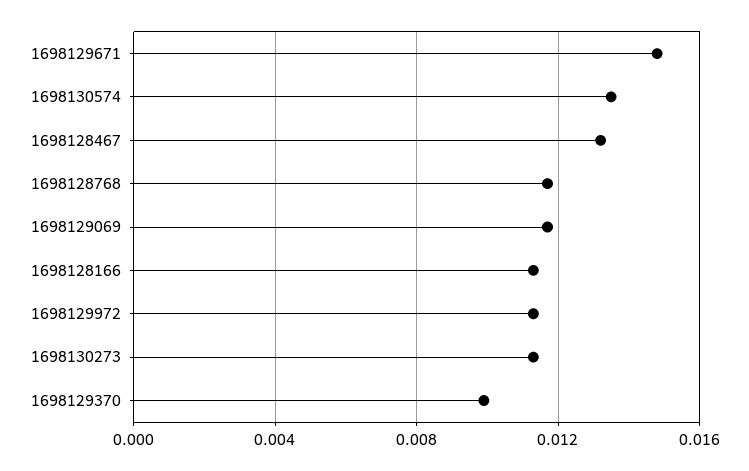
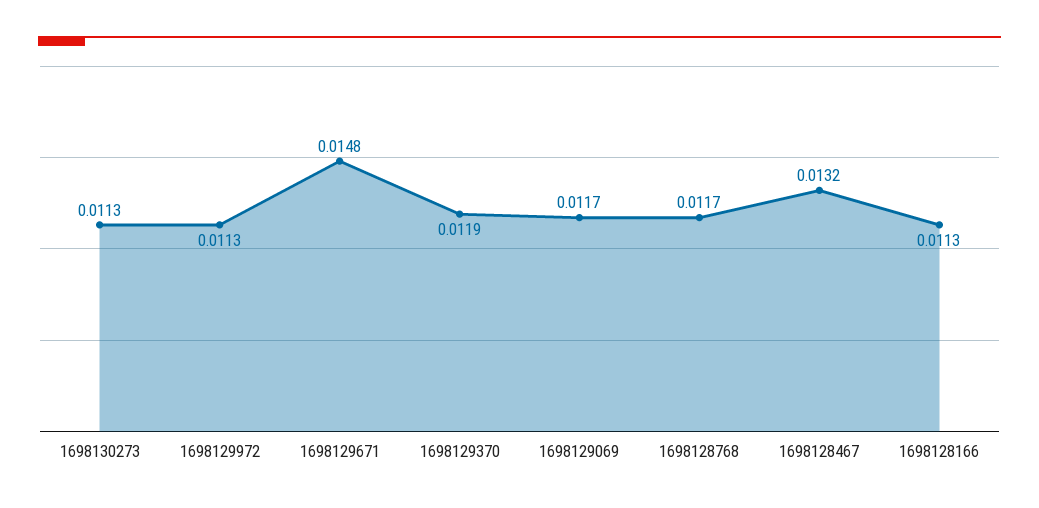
1698130574: 0.0135 -> none
1698129370: 0.01 -> 0.0119

